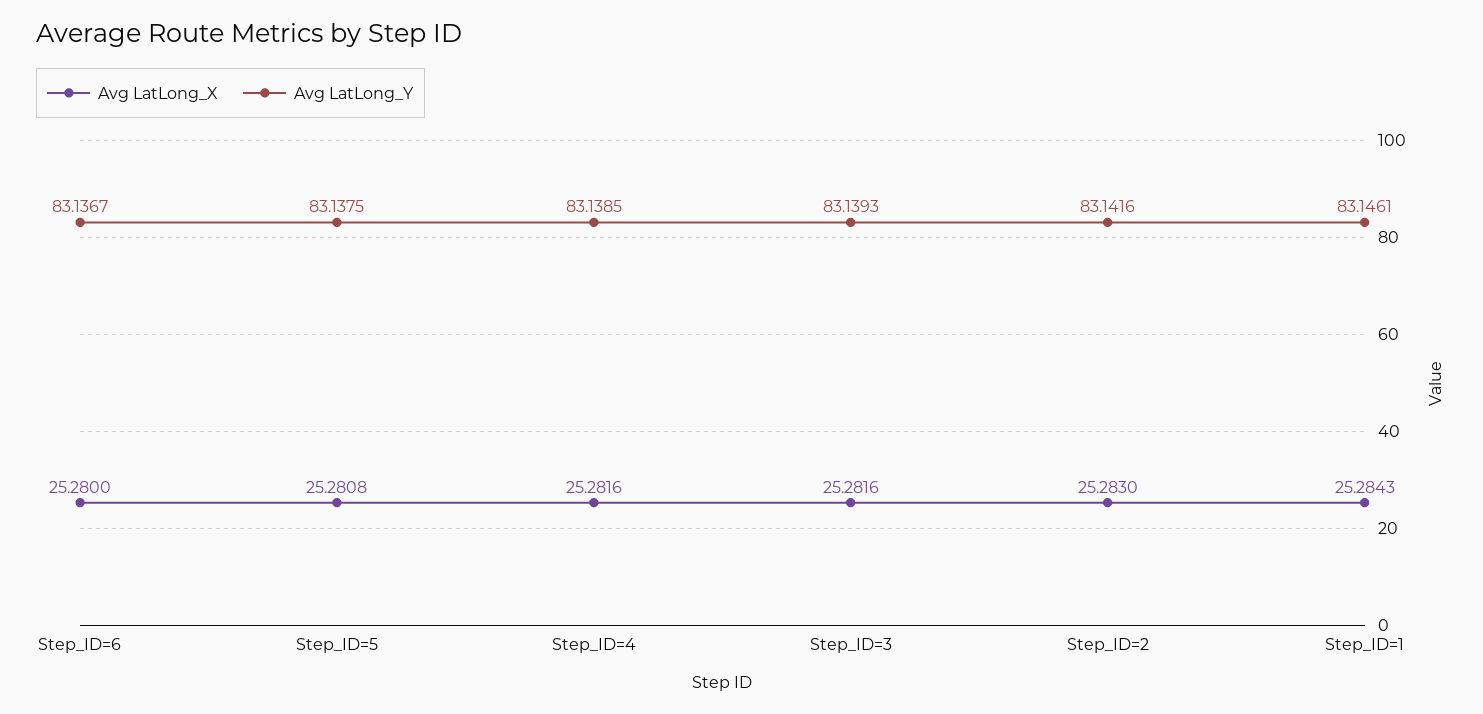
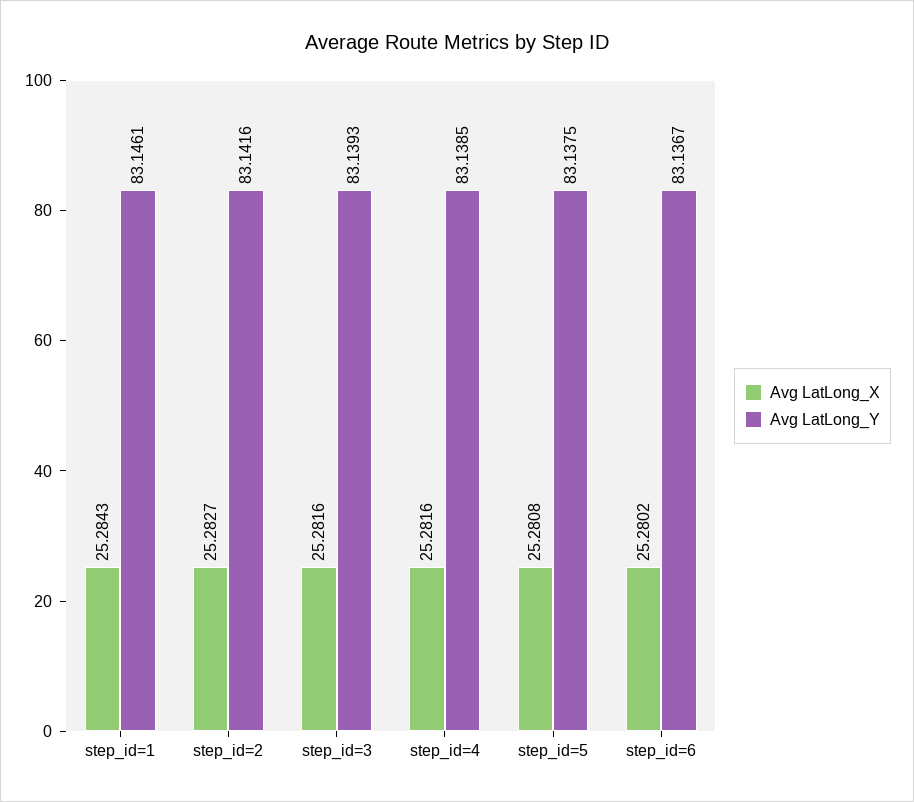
Avg LatLong_X, Step_ID=6: 25.28 -> 25.2802
Avg LatLong_X, Step_ID=2: 25.283 -> 25.2827

